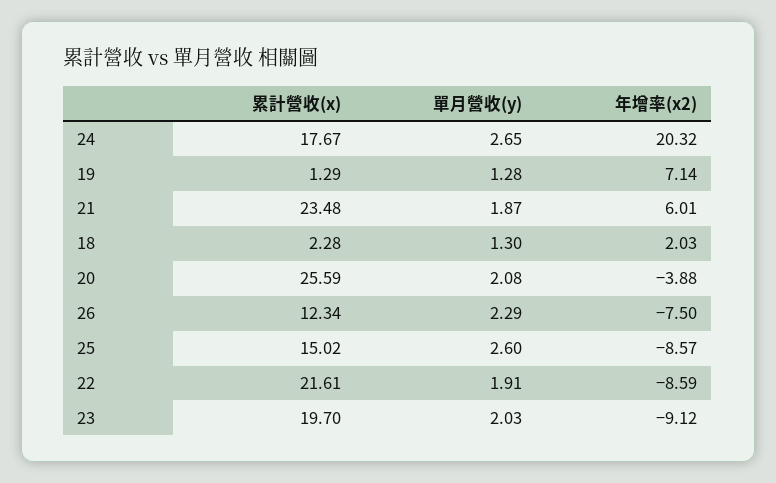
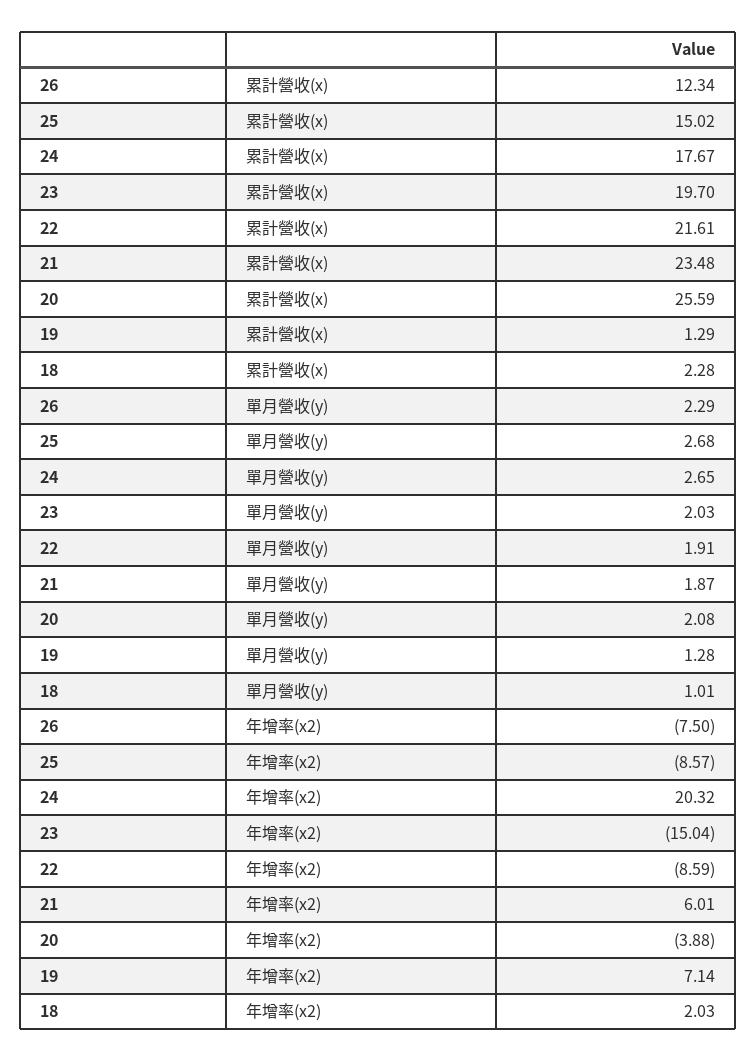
單月營收(y), 18: 1.3 -> 1.01
單月營收(y), 25: 2.6 -> 2.68
年增率(x2), 23: -9.12 -> -15.04

